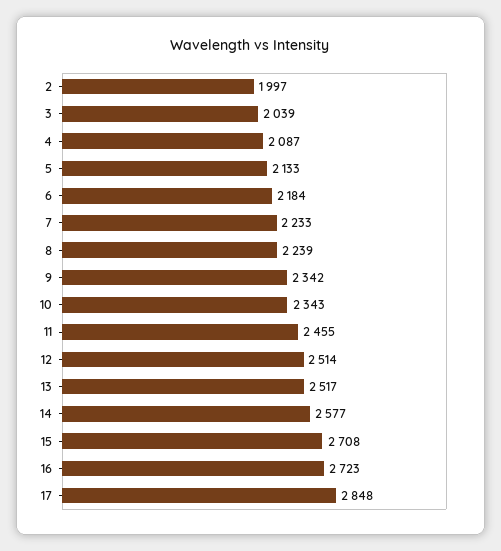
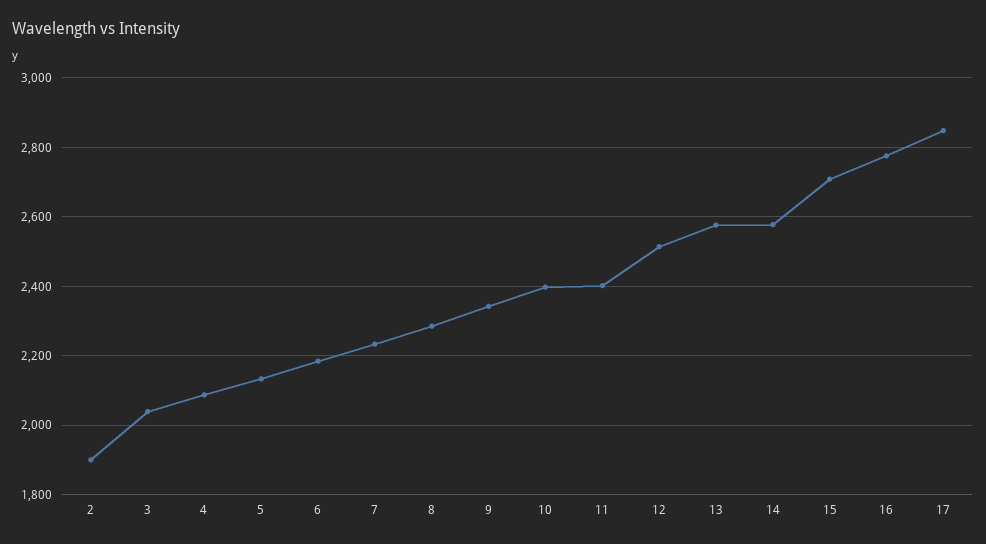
2: 1997 -> 1900
8: 2239 -> 2280
10: 2343 -> 2400
11: 2455 -> 2400
13: 2517 -> 2580
16: 2723 -> 2780

